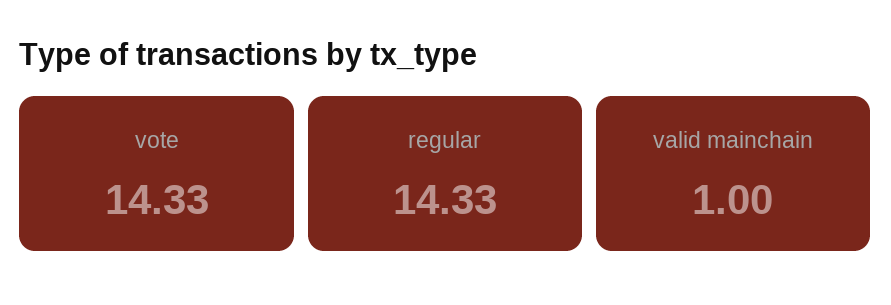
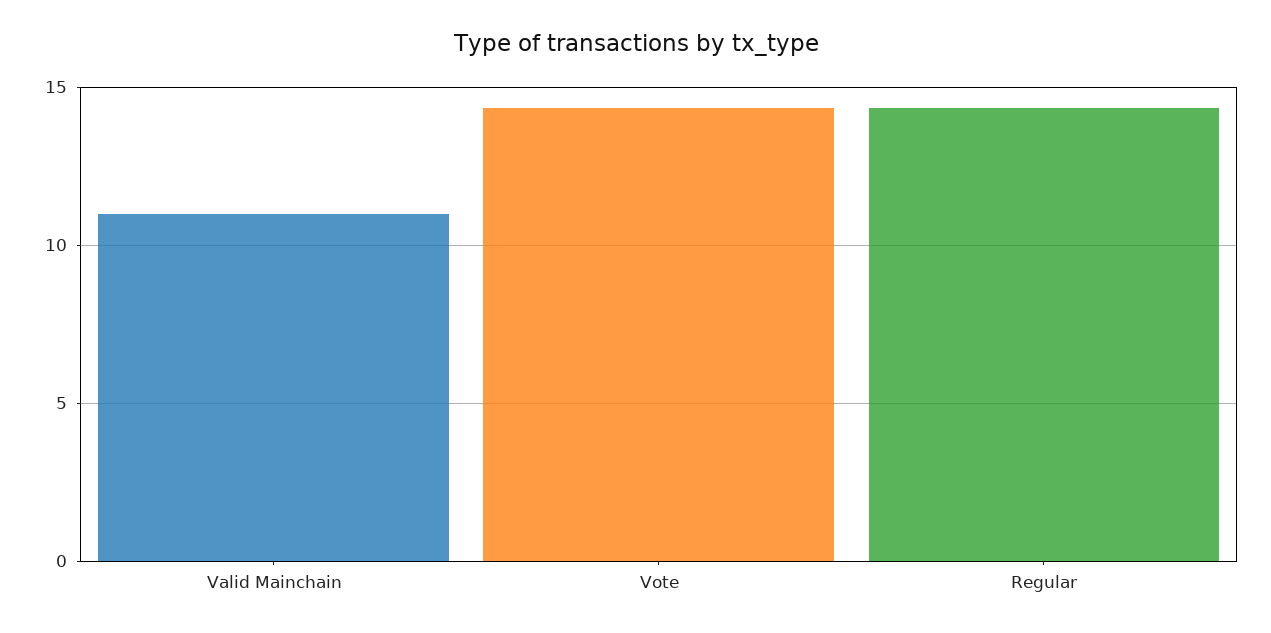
valid mainchain: 1 -> 11

